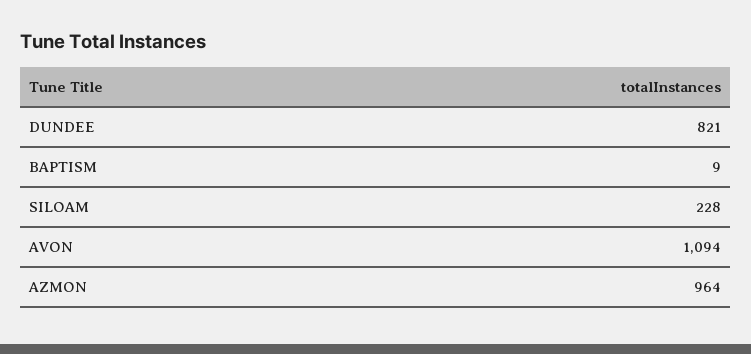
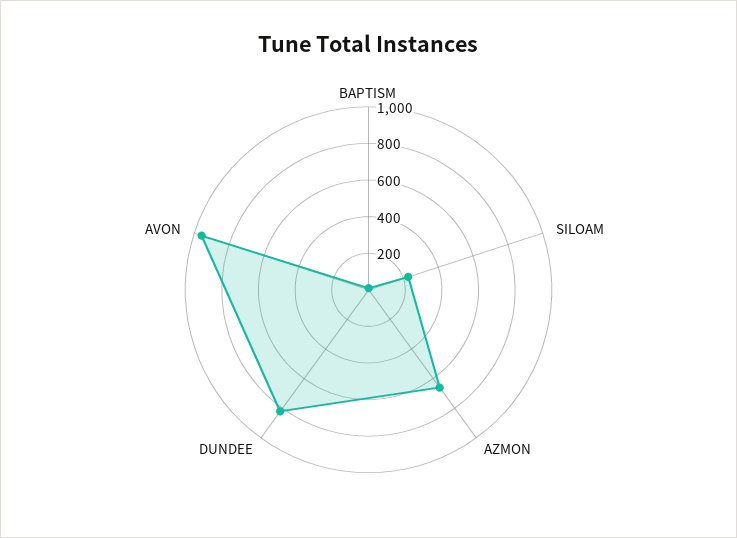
AVON: 1094 -> 950
AZMON: 964 -> 650

